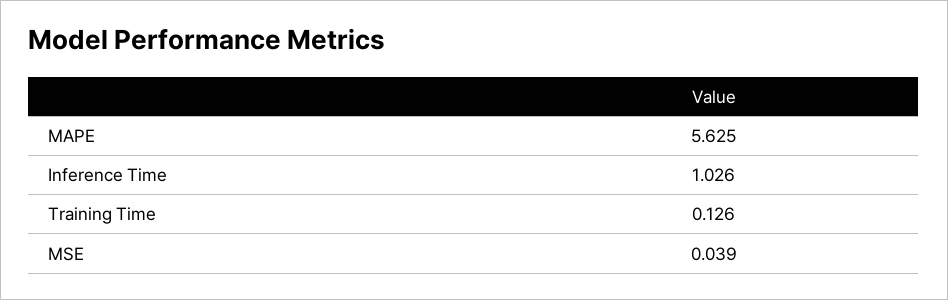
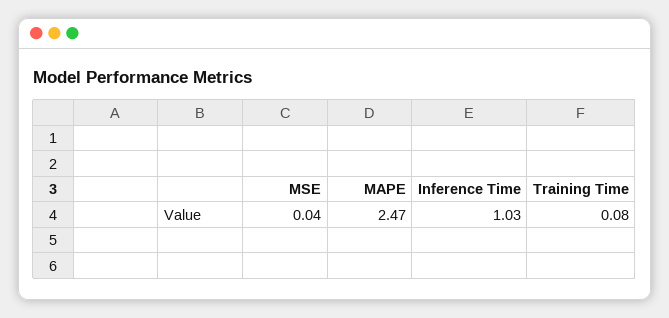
MAPE: 5.625 -> 2.47
Training Time: 0.126 -> 0.08

